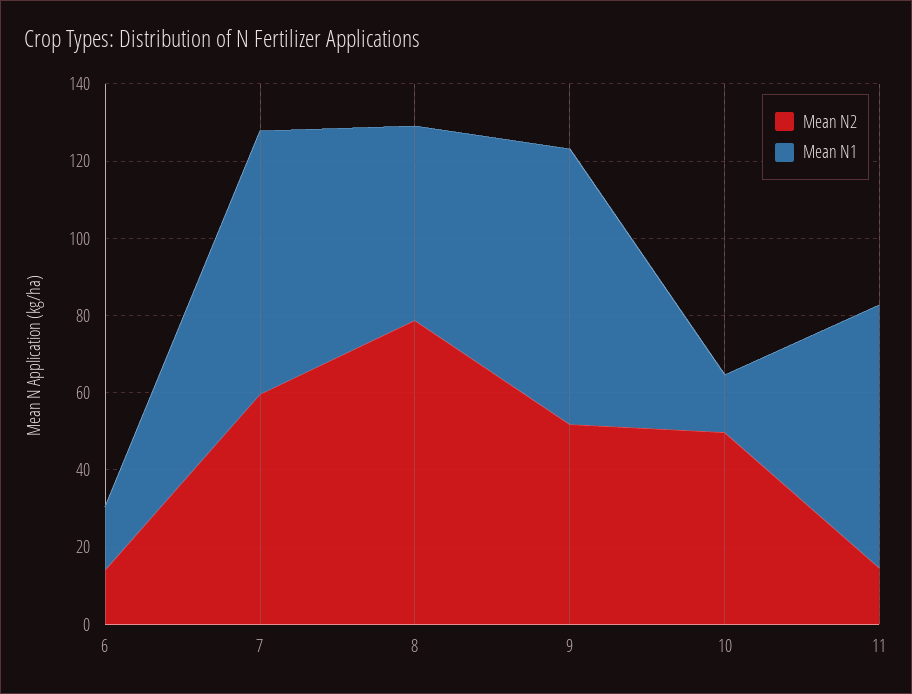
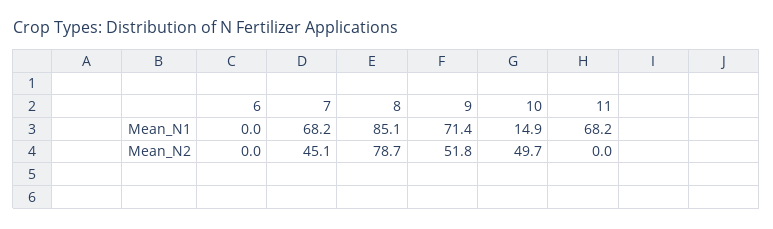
Mean N2, 6: 15 -> 0
Mean N1, 6: 15 -> 0
Mean N2, 7: 60 -> 45.1
Mean N1, 8: 50 -> 85.1
Mean N2, 11: 15 -> 0

